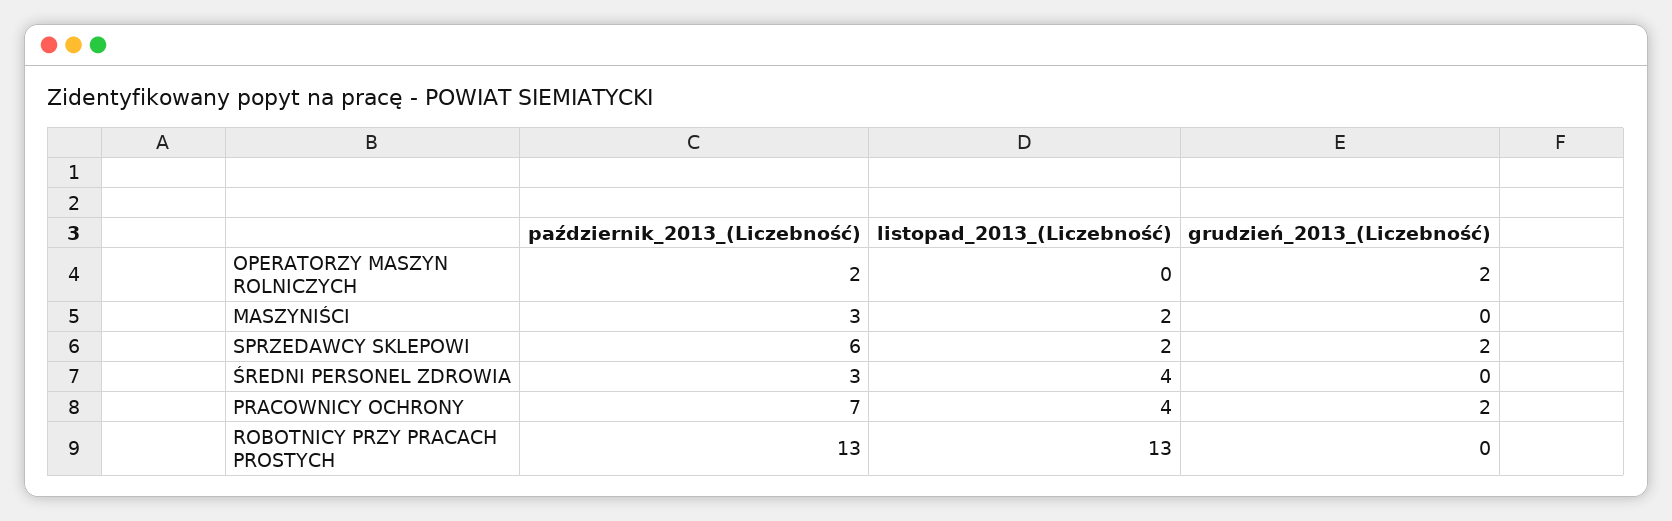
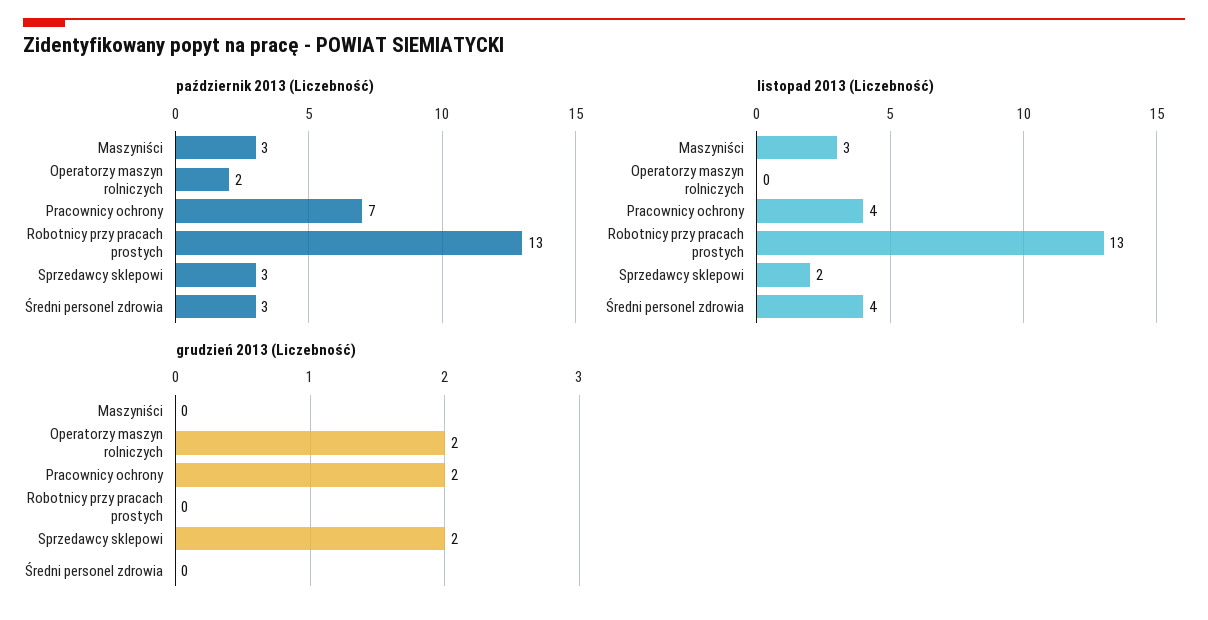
listopad_2013_(Liczebność), MASZYNIŚCI: 2 -> 3
październik_2013_(Liczebność), SPRZEDAWCY SKLEPOWI: 6 -> 3

